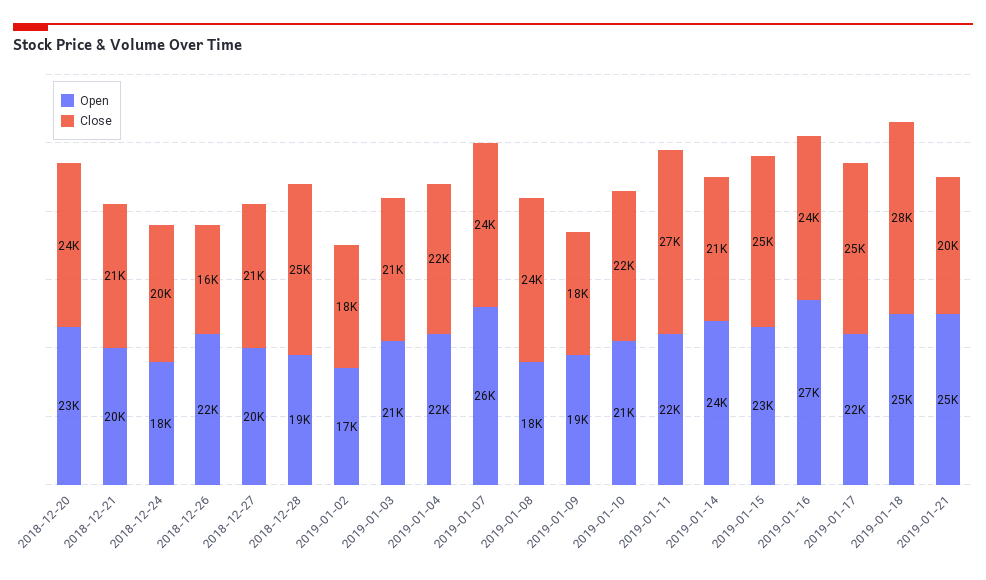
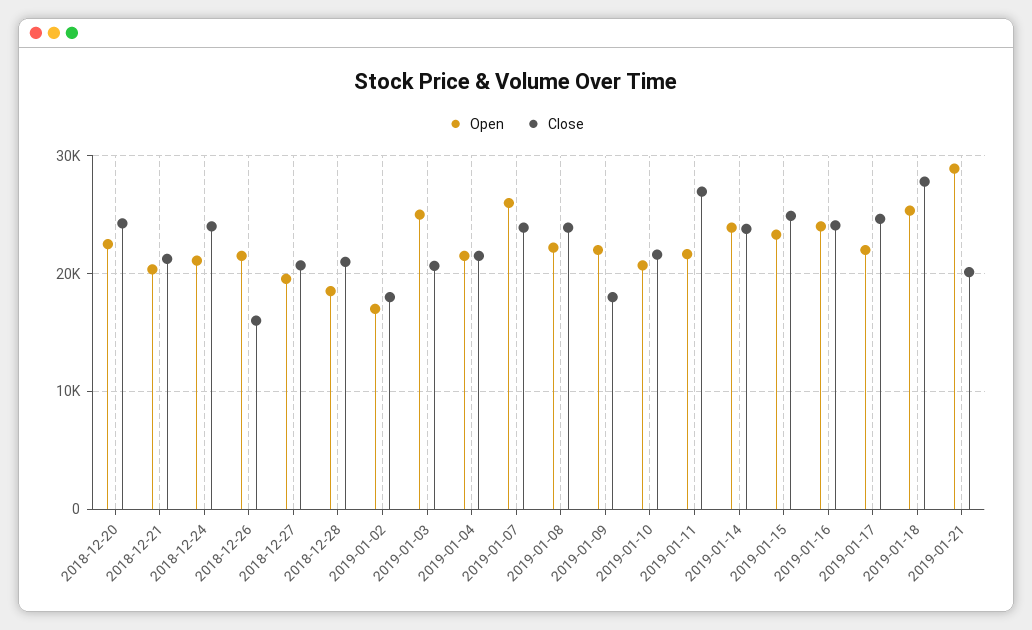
Open, 2018-12-24: 18000 -> 21000
Close, 2018-12-24: 20000 -> 24000
Close, 2018-12-28: 25000 -> 21000
Open, 2019-01-03: 21000 -> 25000
Open, 2019-01-08: 18000 -> 22000
Open, 2019-01-09: 19000 -> 22000
Close, 2019-01-14: 21000 -> 24000
Open, 2019-01-16: 27000 -> 24000
Open, 2019-01-21: 25000 -> 29000

